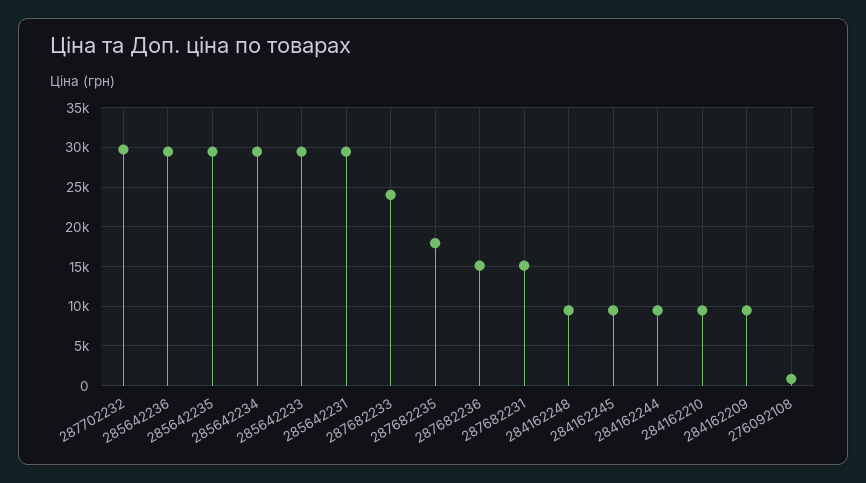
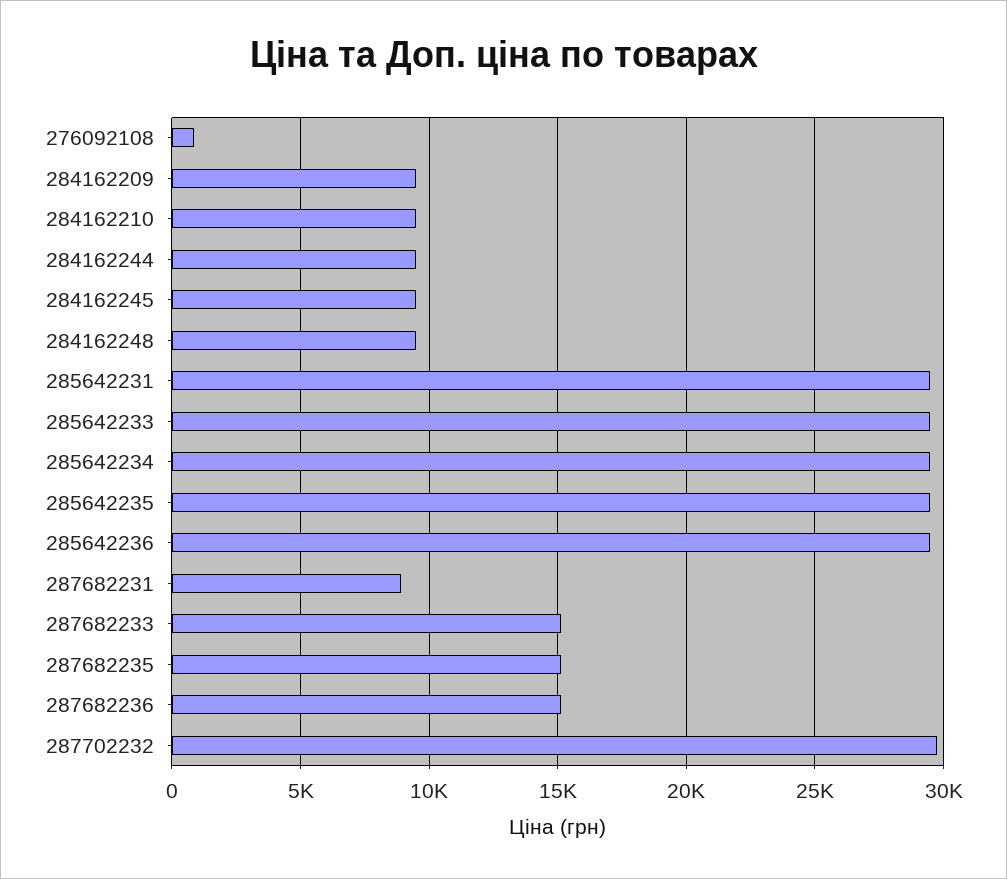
287682233: 24000 -> 15000
287682235: 18000 -> 15000
287682231: 15000 -> 9000

